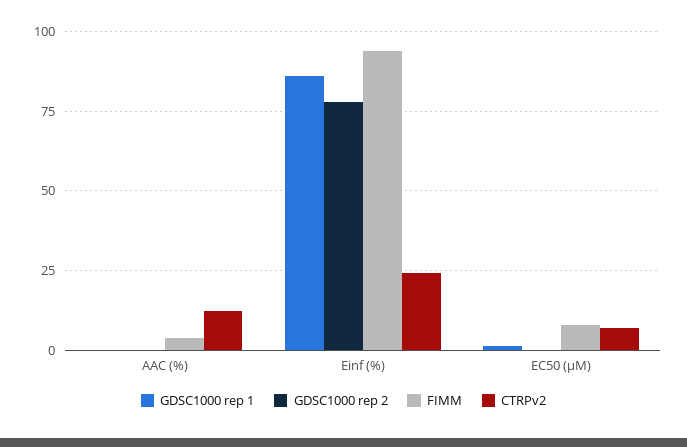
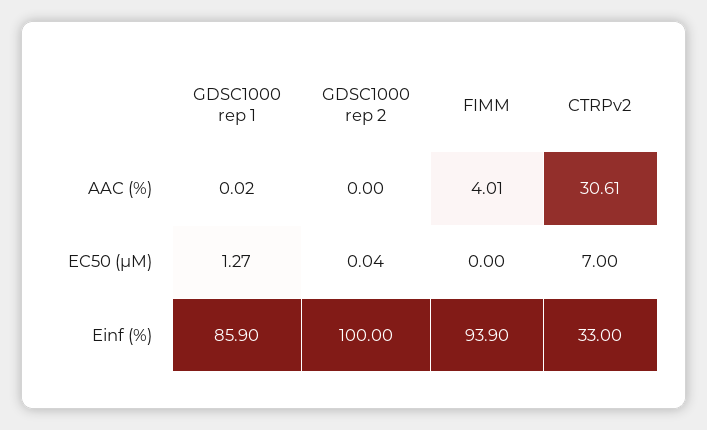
CTRPv2, AAC (%): 12.5 -> 30.61
GDSC1000 rep 2, Einf (%): 77.5 -> 100
CTRPv2, Einf (%): 25 -> 33
FIMM, EC50 (µM): 7.5 -> 0

